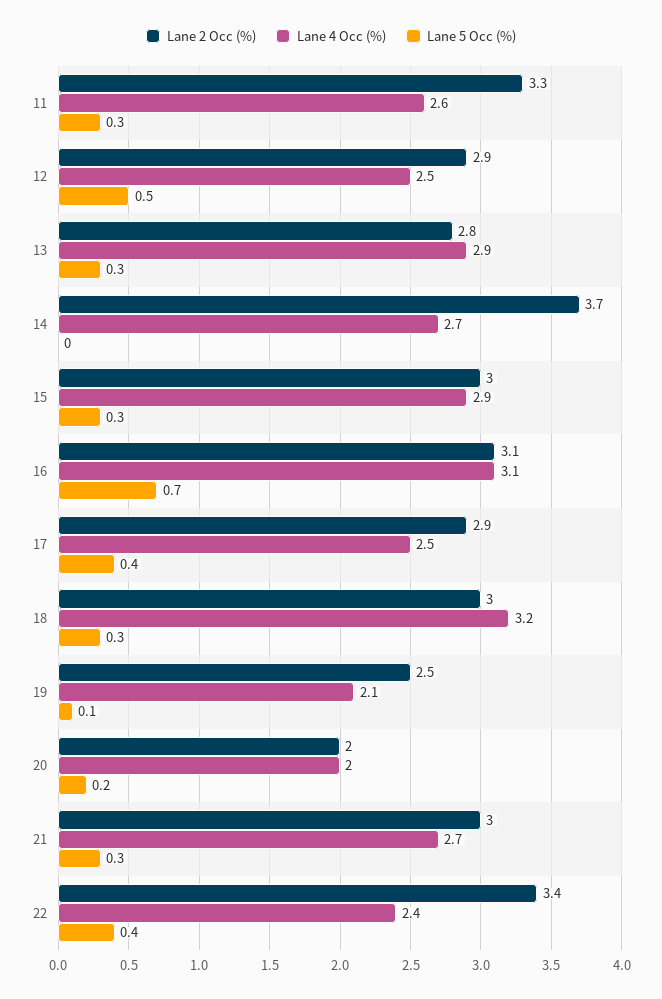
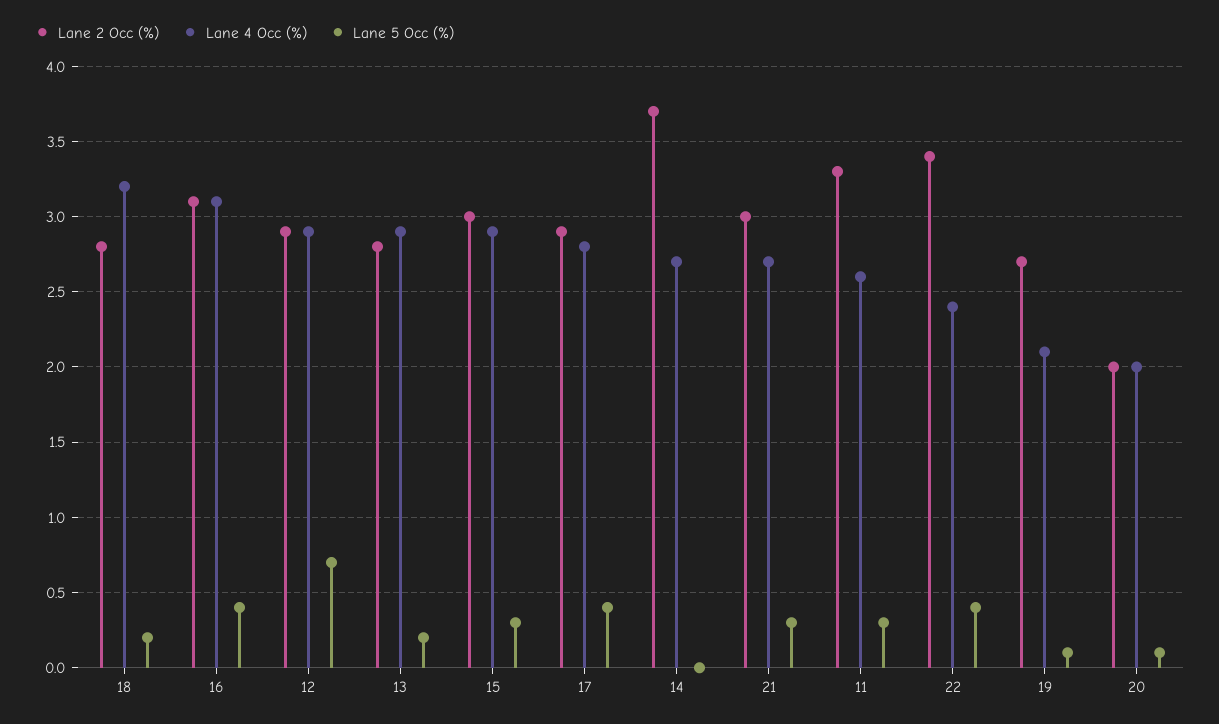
Lane 4 Occ (%), 12: 2.5 -> 2.9
Lane 5 Occ (%), 12: 0.5 -> 0.7
Lane 5 Occ (%), 13: 0.3 -> 0.2
Lane 5 Occ (%), 16: 0.7 -> 0.4
Lane 4 Occ (%), 17: 2.5 -> 2.8
Lane 2 Occ (%), 18: 3 -> 2.8
Lane 5 Occ (%), 18: 0.3 -> 0.2
Lane 2 Occ (%), 19: 2.5 -> 2.7
Lane 5 Occ (%), 20: 0.2 -> 0.1

